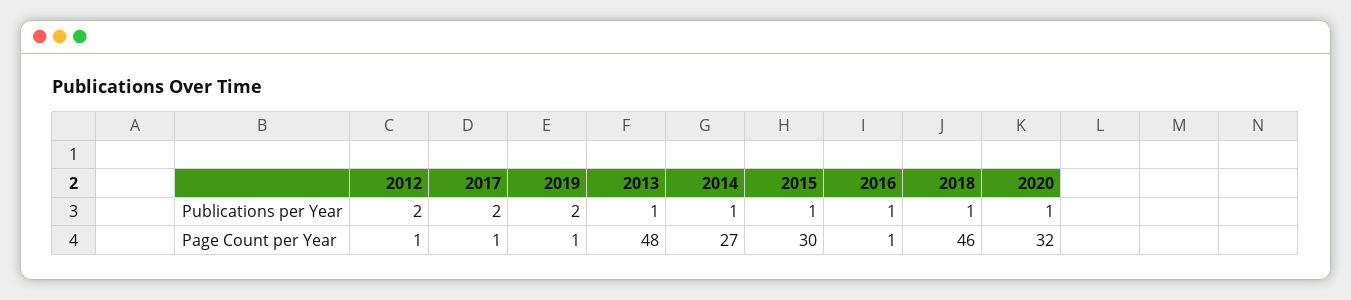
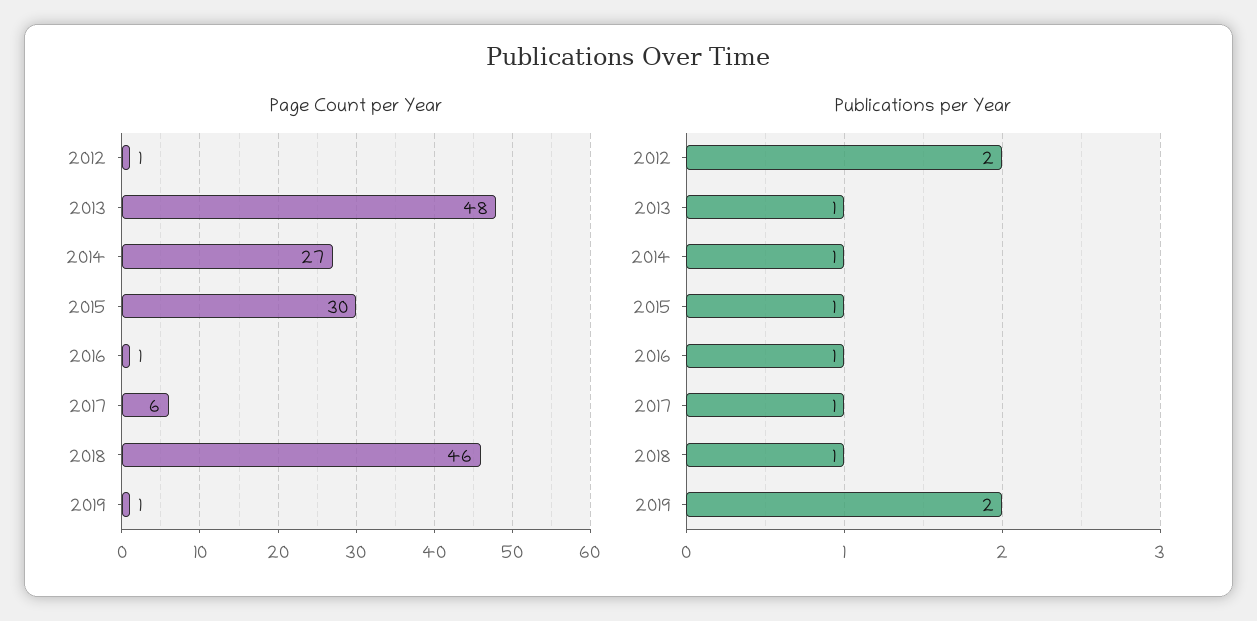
Publications per Year, 2017: 2 -> 1
Publications per Year, 2020: 1 -> none
Page Count per Year, 2017: 1 -> 6
Page Count per Year, 2020: 32 -> none

